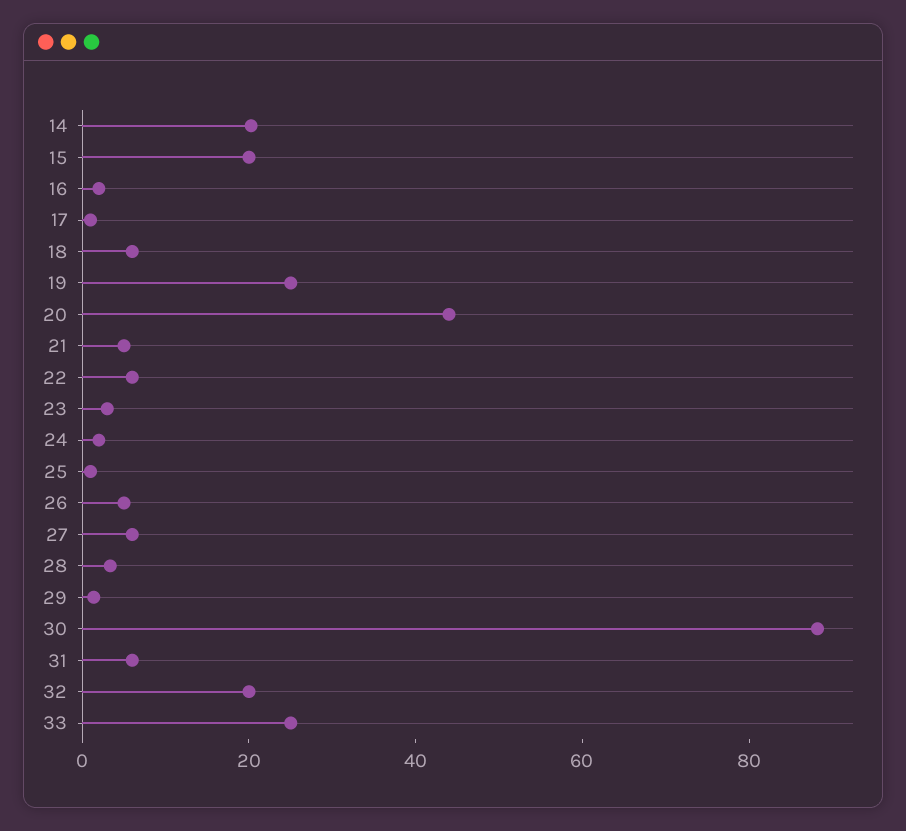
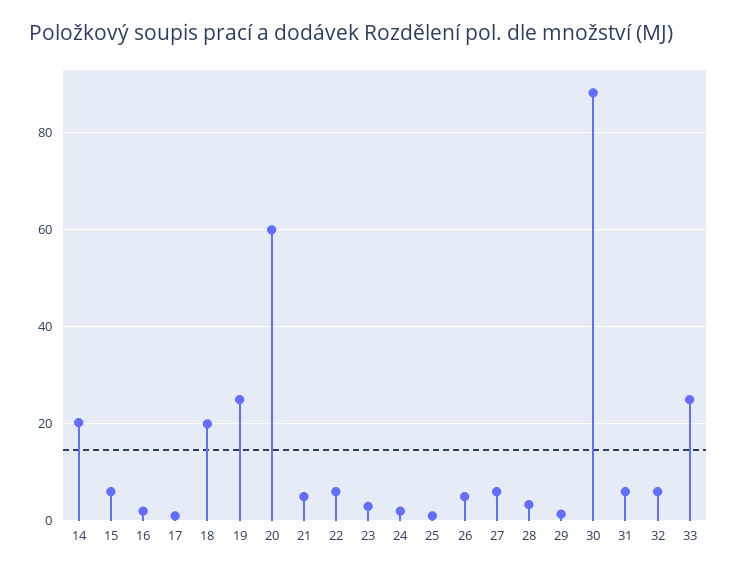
15: 20 -> 6
18: 5 -> 20
20: 45 -> 60
32: 20 -> 6

